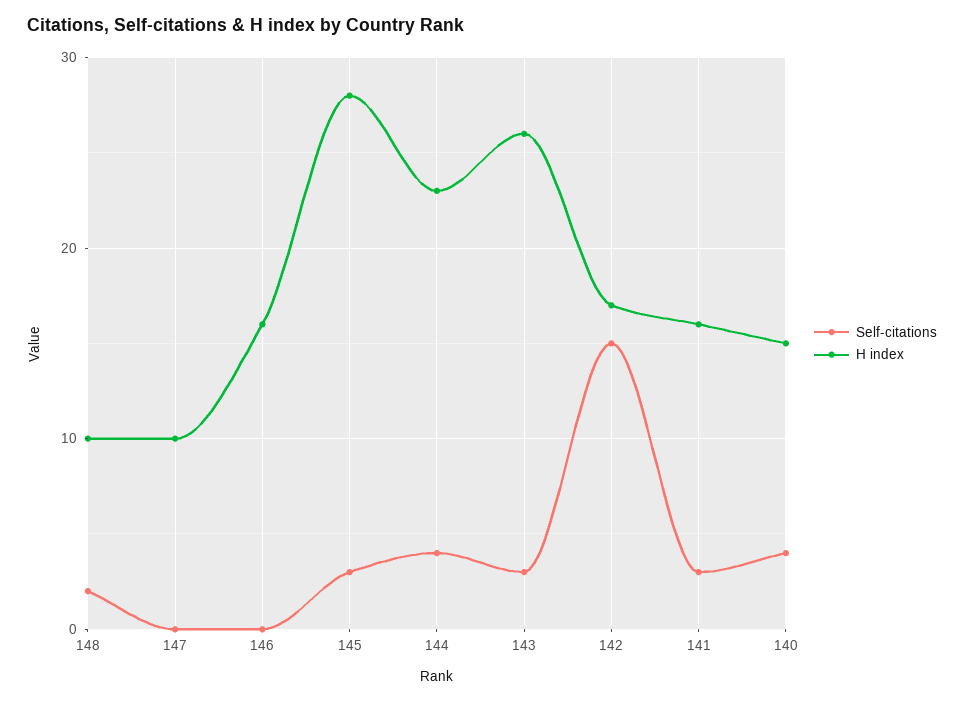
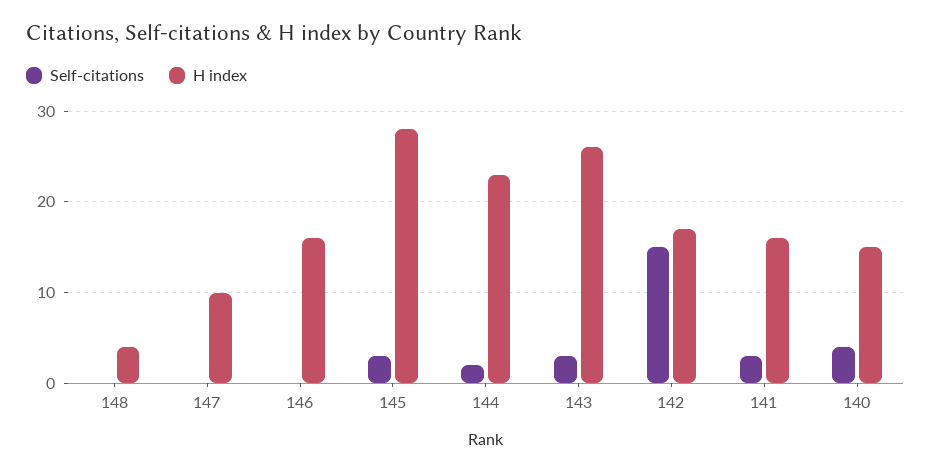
Self-citations, 148: 2 -> 0
H index, 148: 10 -> 4
Self-citations, 144: 4 -> 2

